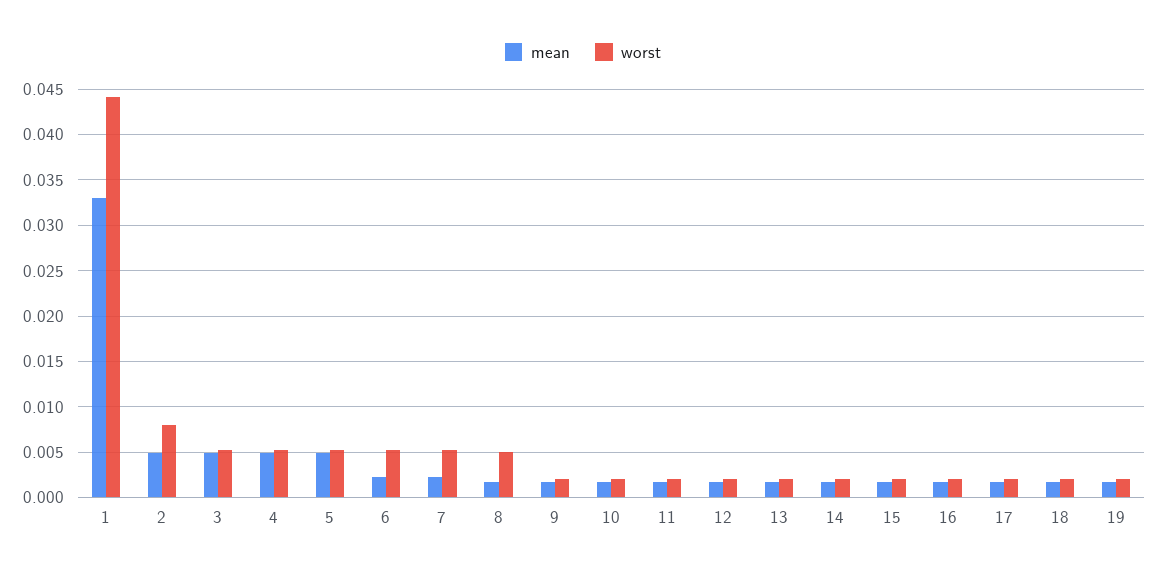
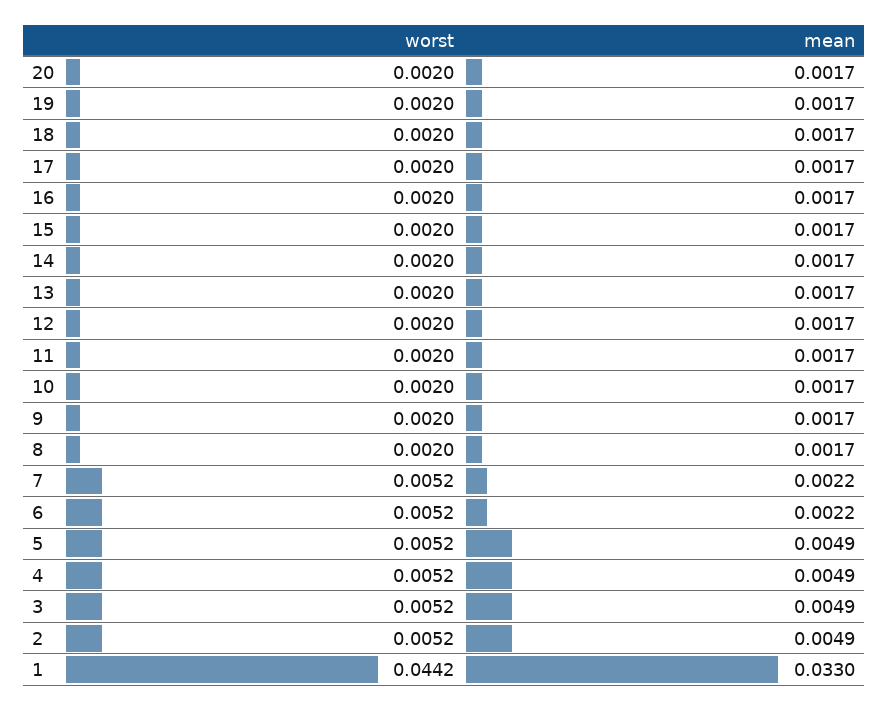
worst, 2: 0.008 -> 0.0052
worst, 8: 0.005 -> 0.002
worst, 20: none -> 0.002
mean, 20: none -> 0.0017

